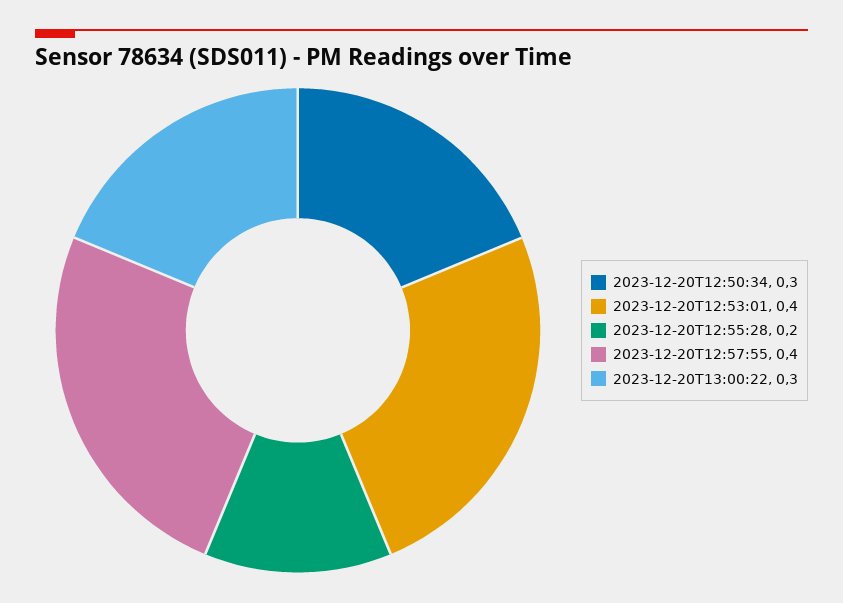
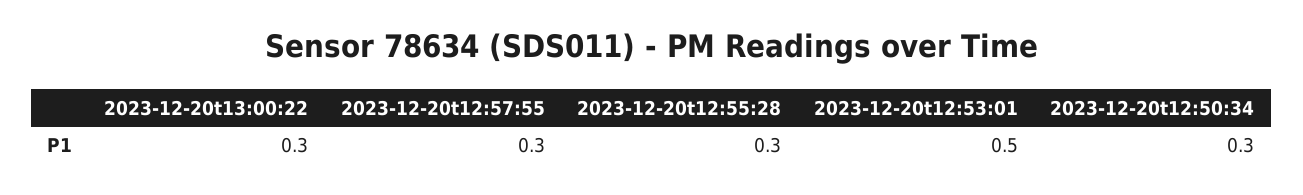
2023-12-20T12:53:01: 0.4 -> 0.5
2023-12-20T12:55:28: 0.2 -> 0.3
2023-12-20T12:57:55: 0.4 -> 0.3

